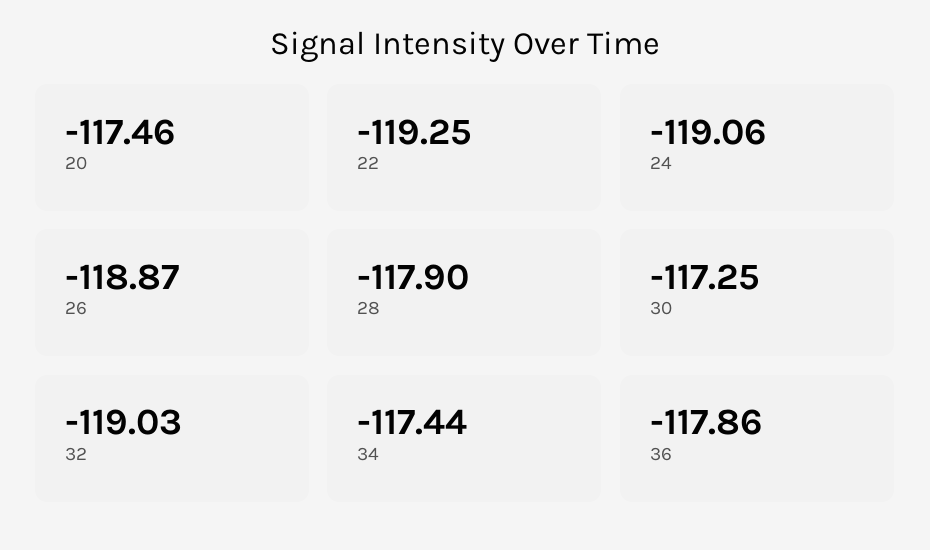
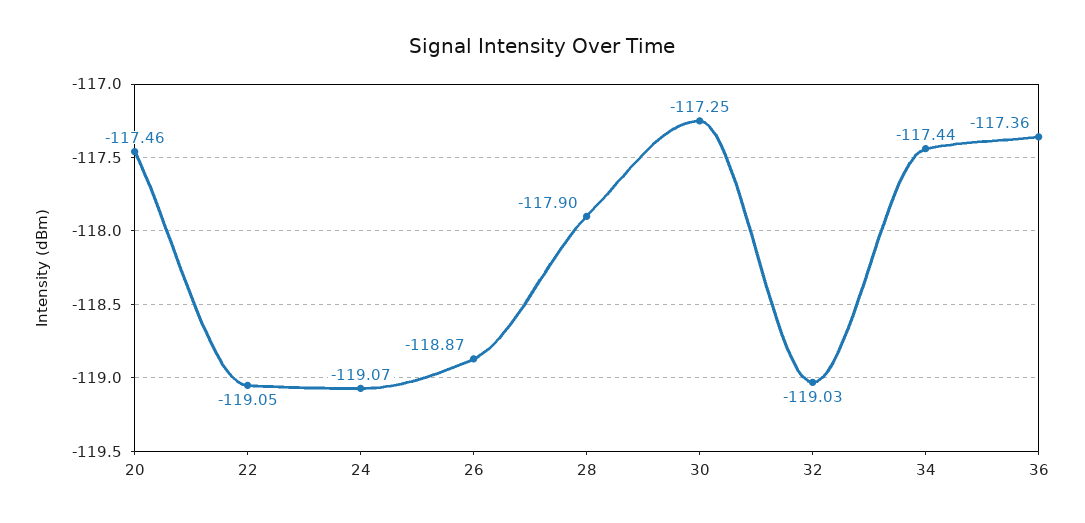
22: -119.25 -> -119.05
24: -119.06 -> -119.07
36: -117.86 -> -117.36

